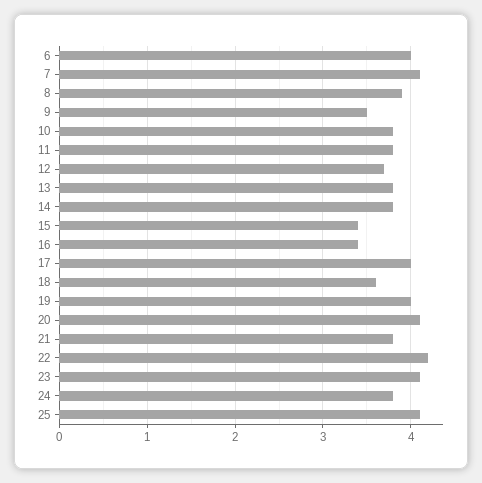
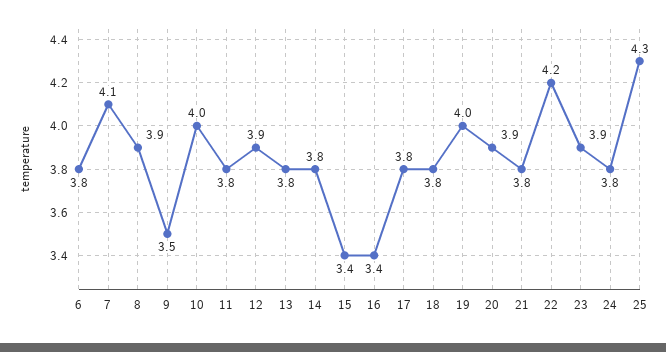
6: 4 -> 3.8
10: 3.8 -> 4
12: 3.7 -> 3.9
17: 4 -> 3.8
18: 3.6 -> 3.8
20: 4.1 -> 3.9
23: 4.1 -> 3.9
25: 4.1 -> 4.3

